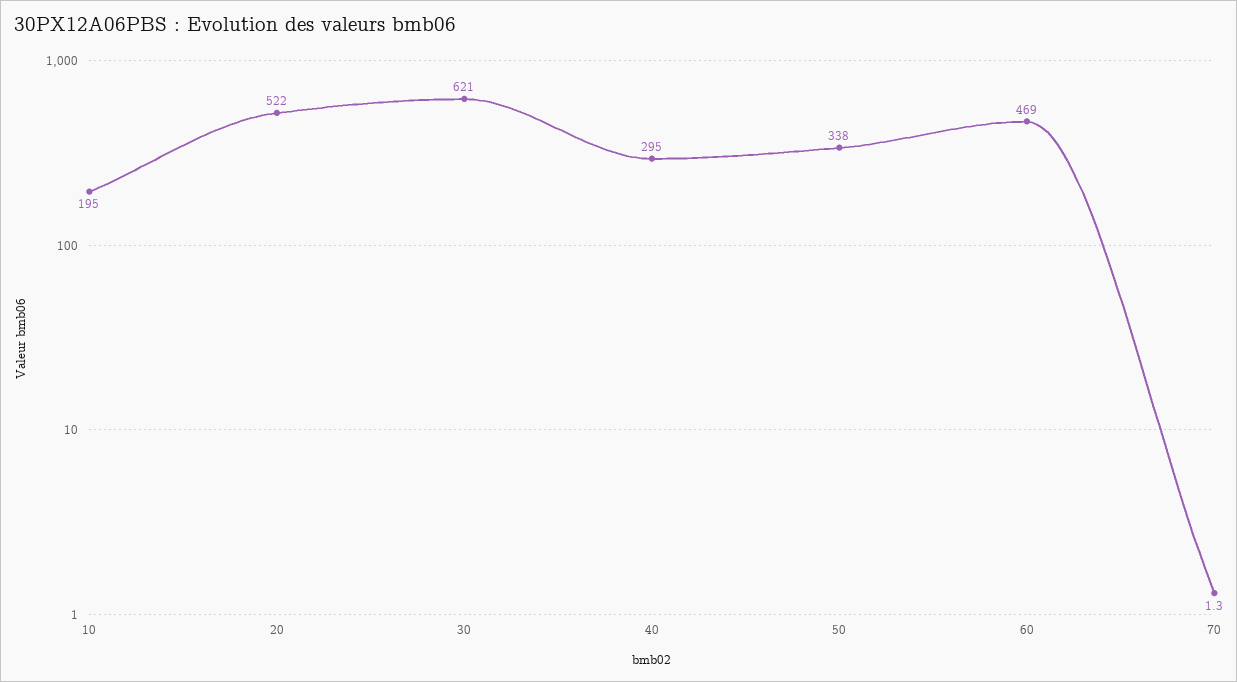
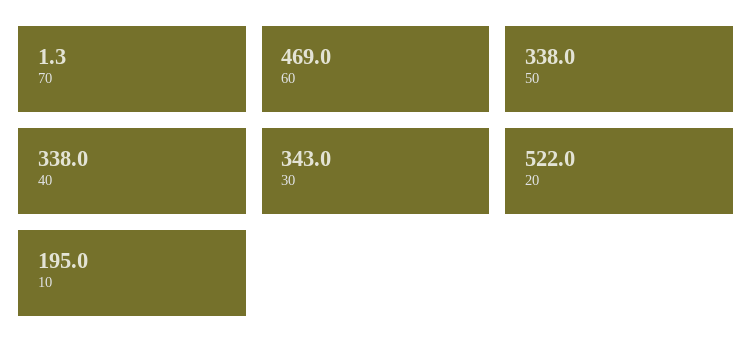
30: 621 -> 343
40: 295 -> 338

